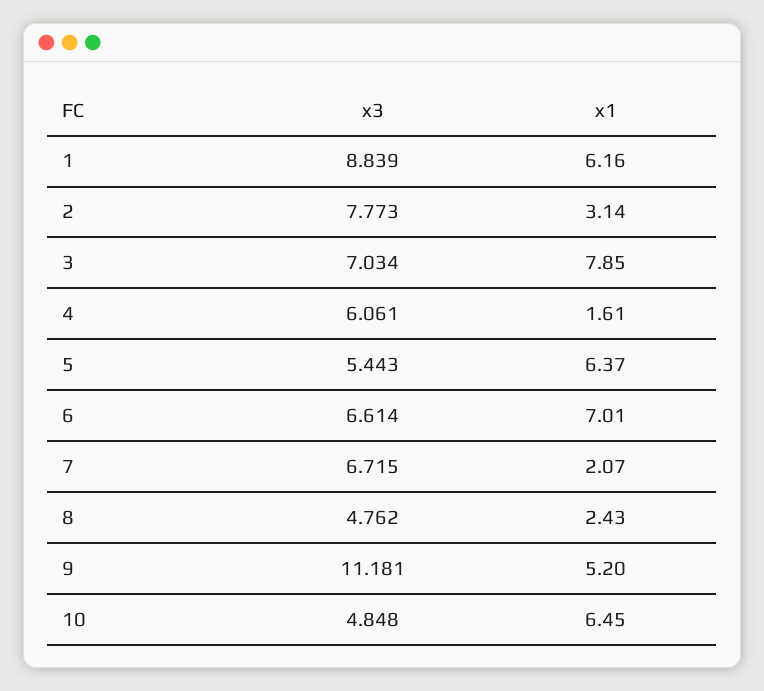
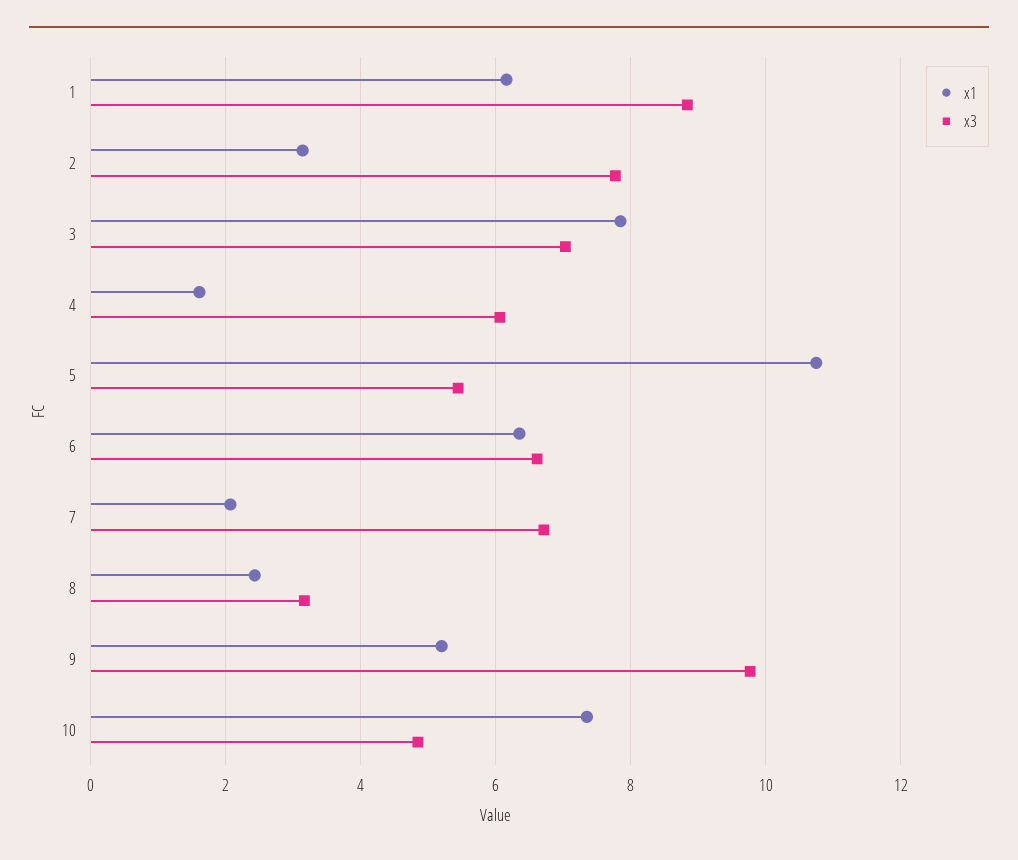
x1, 5: 6.37 -> 10.8
x1, 6: 7.01 -> 6.4
x3, 8: 4.762 -> 3.2
x3, 9: 11.181 -> 9.8
x1, 10: 6.45 -> 7.4

